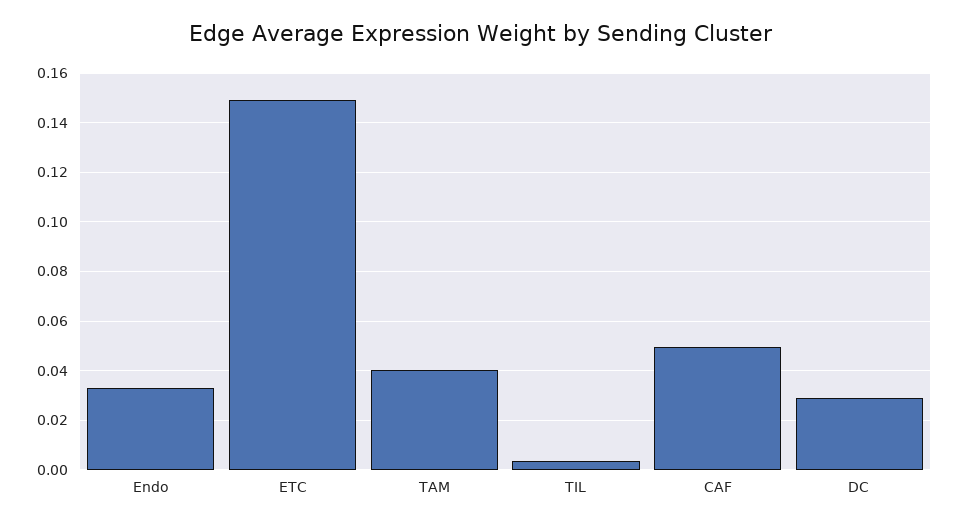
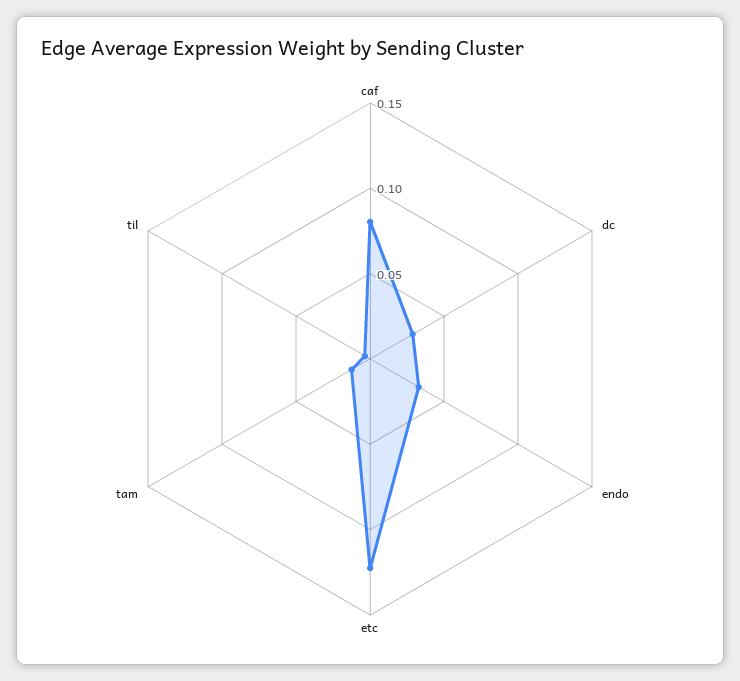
ETC: 0.15 -> 0.12
TAM: 0.04 -> 0.01
CAF: 0.05 -> 0.08

